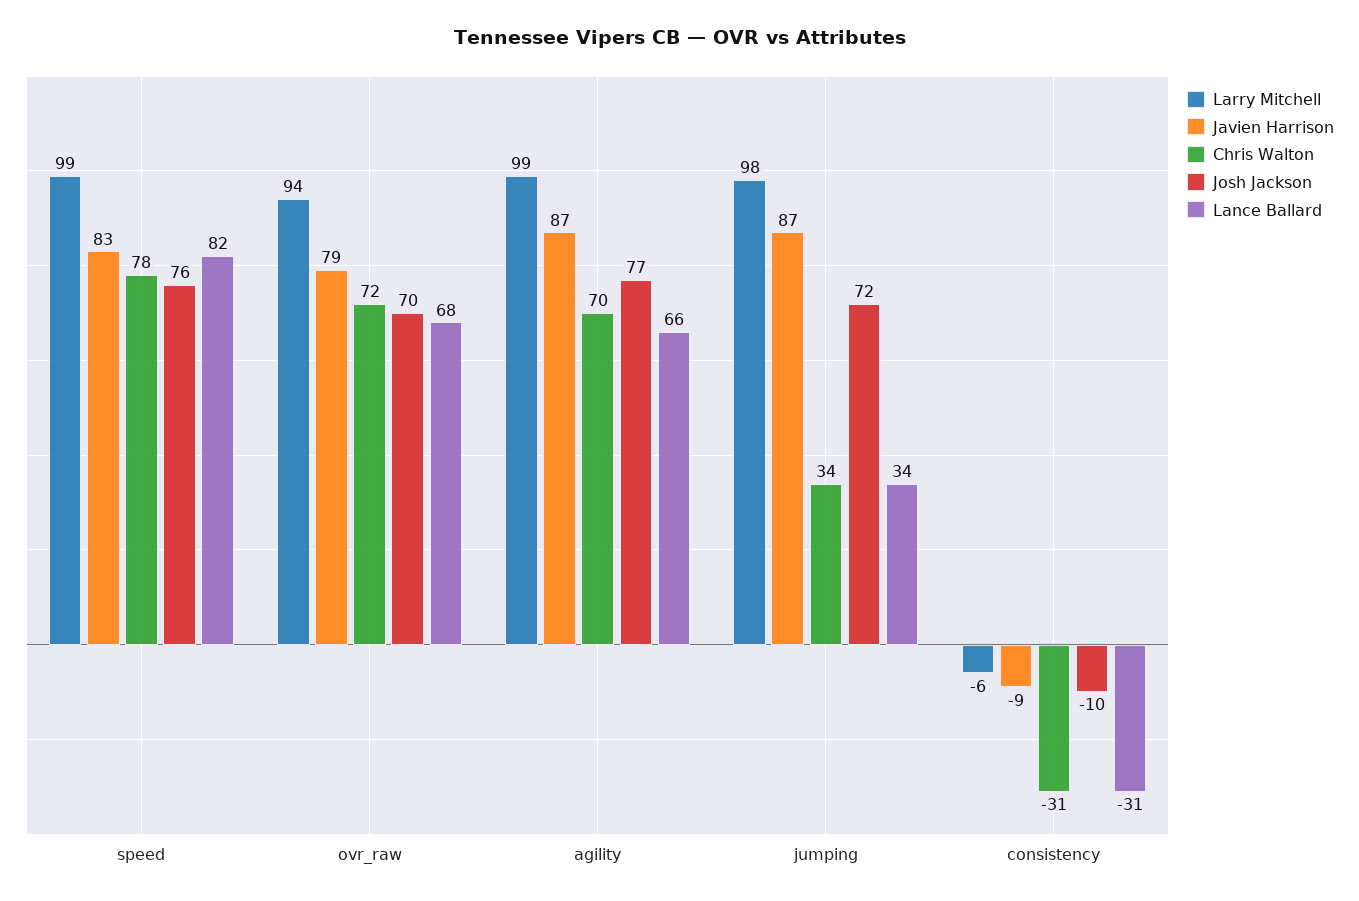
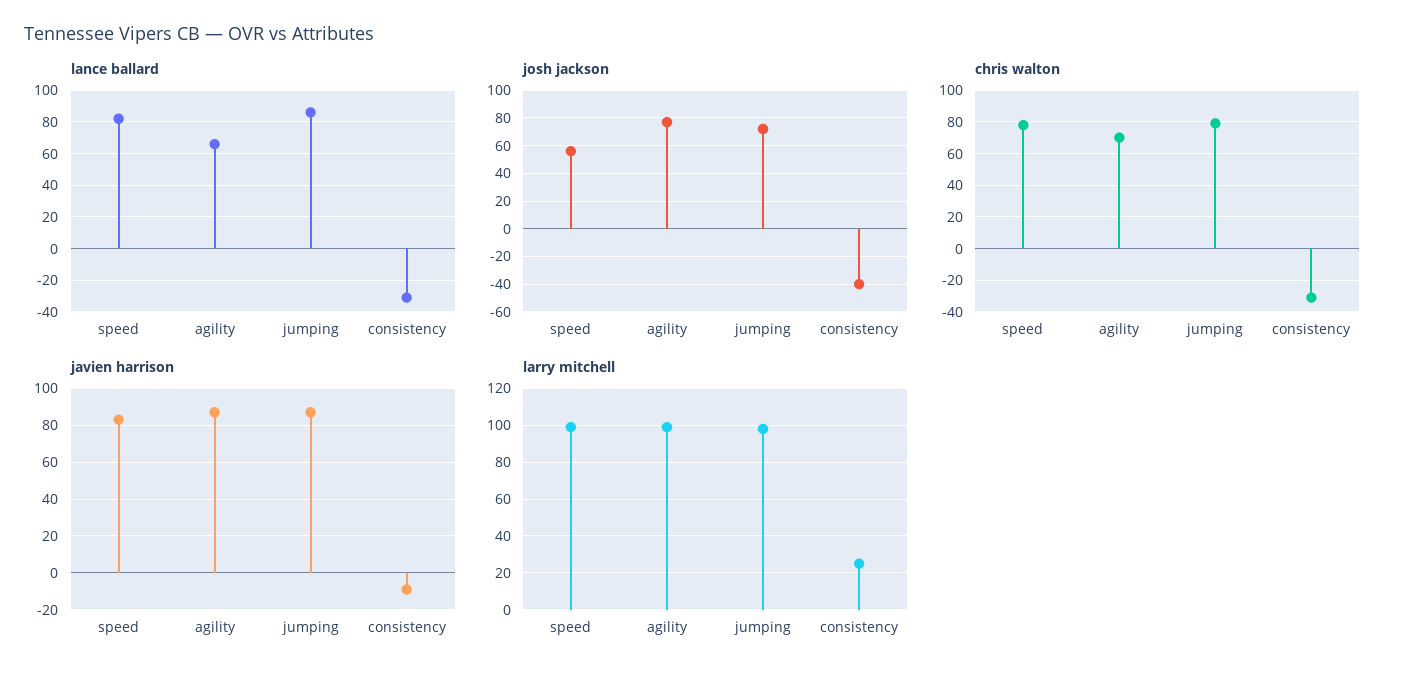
Josh Jackson, speed: 76 -> 55
Larry Mitchell, ovr_raw: 94 -> none
Javien Harrison, ovr_raw: 79 -> none
Chris Walton, ovr_raw: 72 -> none
Josh Jackson, ovr_raw: 70 -> none
Lance Ballard, ovr_raw: 68 -> none
Chris Walton, jumping: 34 -> 80
Lance Ballard, jumping: 34 -> 85
Larry Mitchell, consistency: -6 -> 25
Josh Jackson, consistency: -10 -> -40

